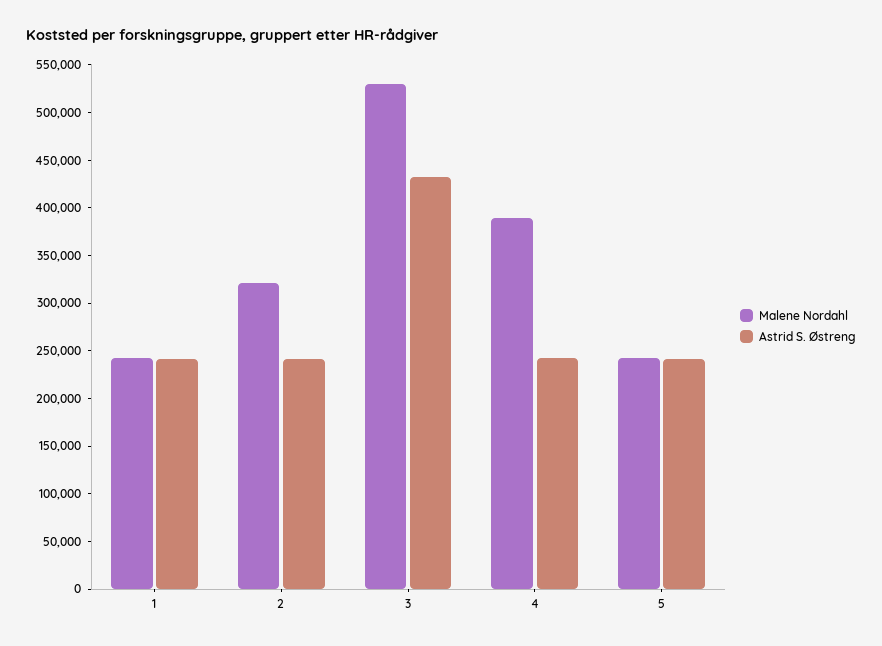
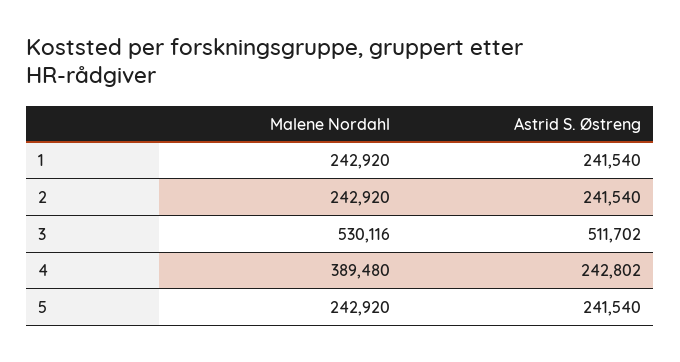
Malene Nordahl, 2: 320000 -> 242920
Astrid S. Østreng, 3: 430000 -> 511702

